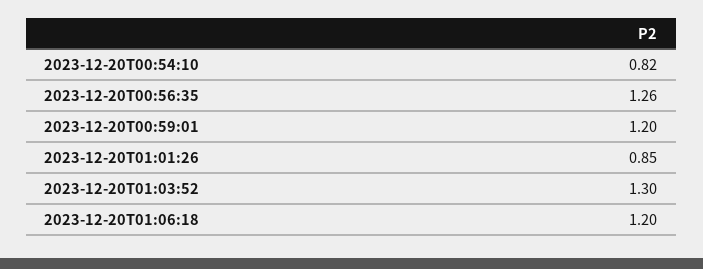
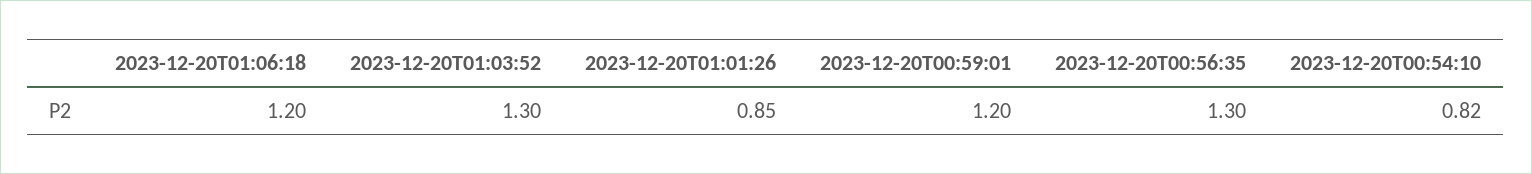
2023-12-20T00:56:35: 1.26 -> 1.3

